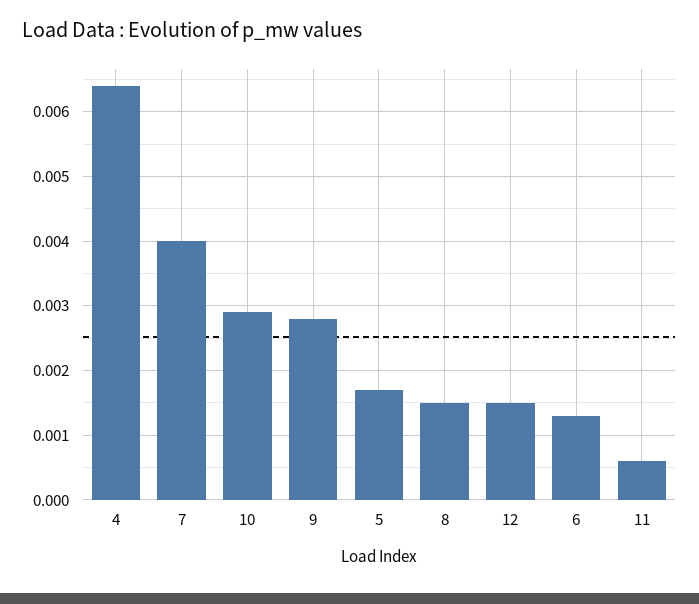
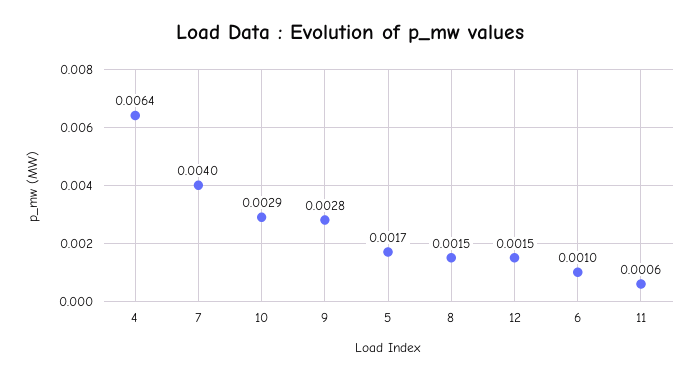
6: 0.0013 -> 0.001

